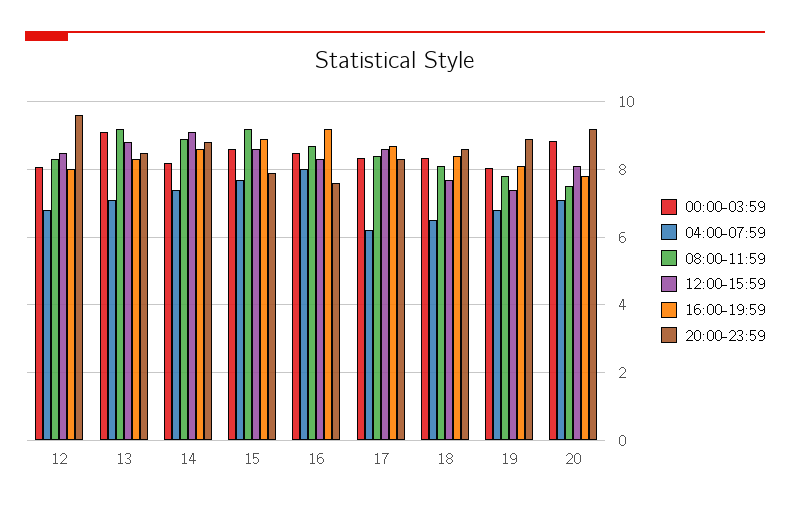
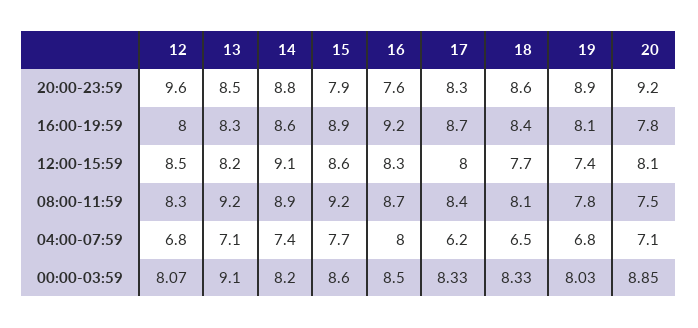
12:00-15:59, 13: 8.8 -> 8.2
12:00-15:59, 17: 8.6 -> 8

